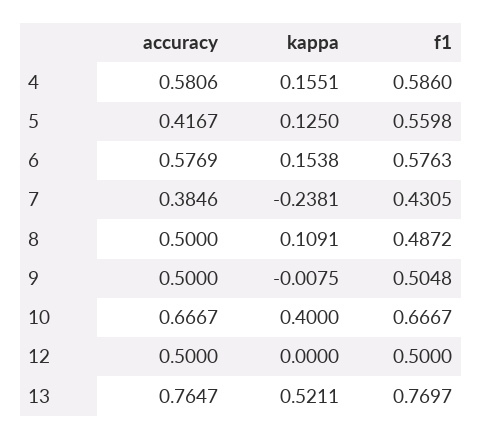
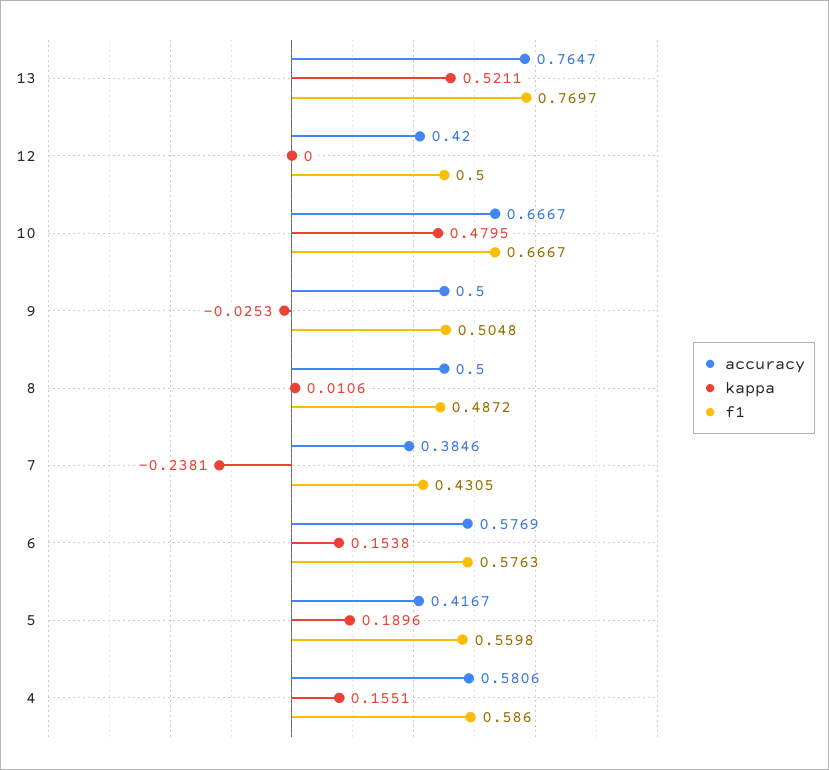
kappa, 5: 0.125 -> 0.1896
kappa, 8: 0.1091 -> 0.0106
kappa, 9: -0.0075 -> -0.0253
kappa, 10: 0.4 -> 0.4795
accuracy, 12: 0.5 -> 0.42

